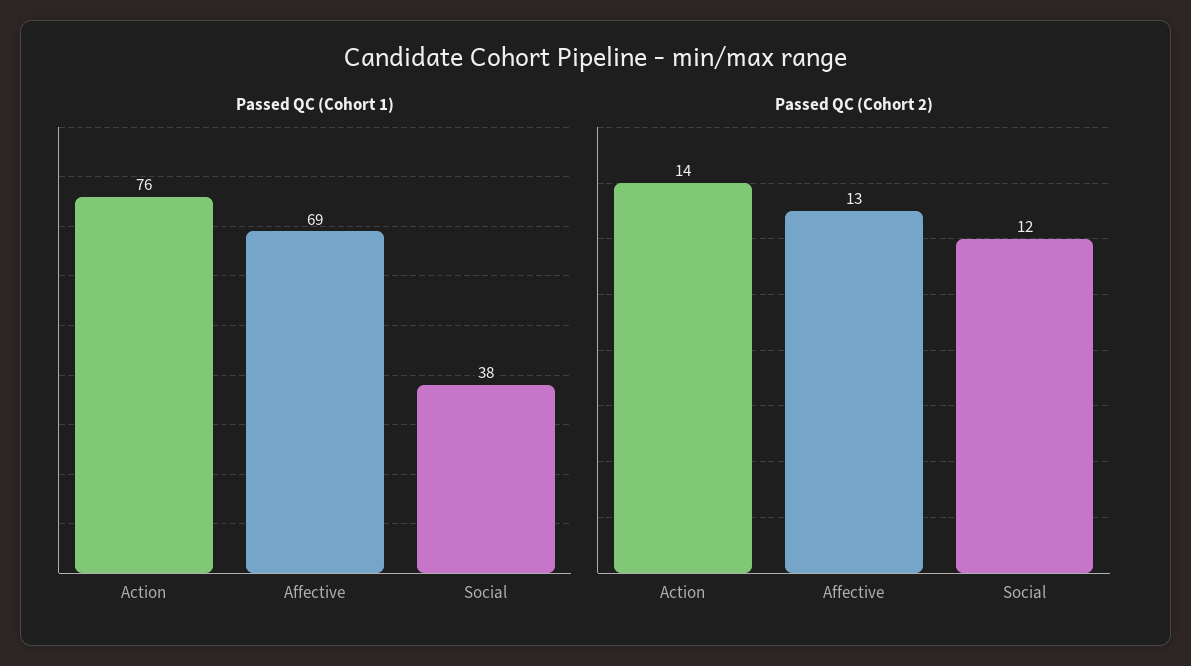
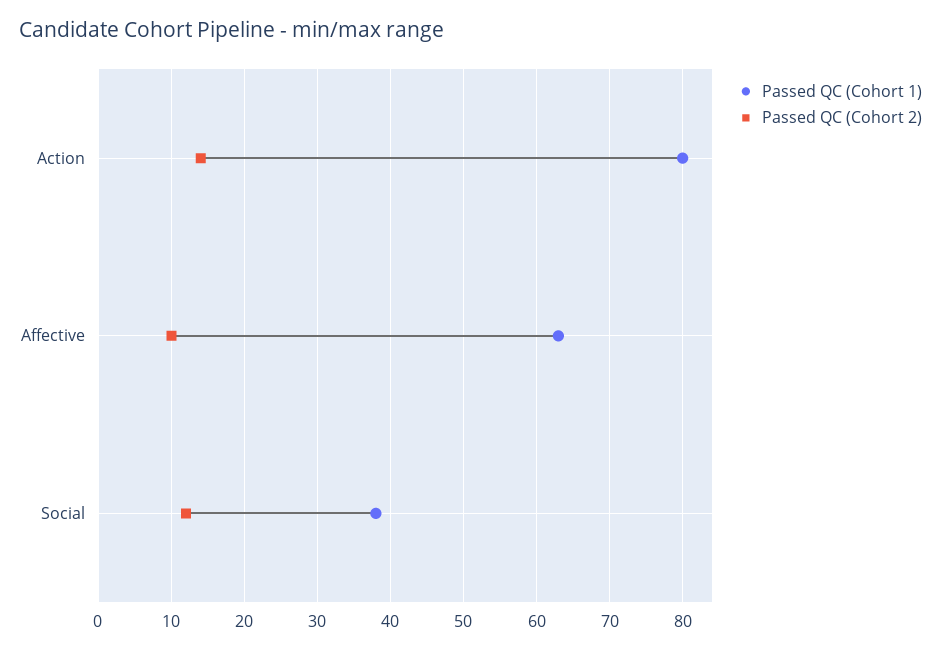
Passed QC (Cohort 1), Action: 76 -> 80
Passed QC (Cohort 1), Affective: 69 -> 63
Passed QC (Cohort 2), Affective: 13 -> 10

